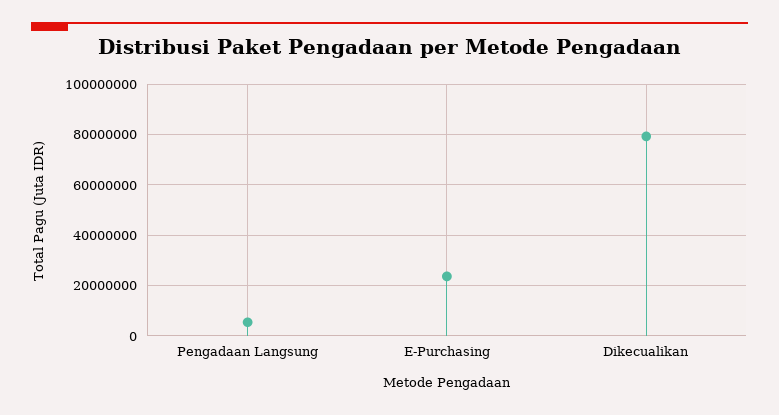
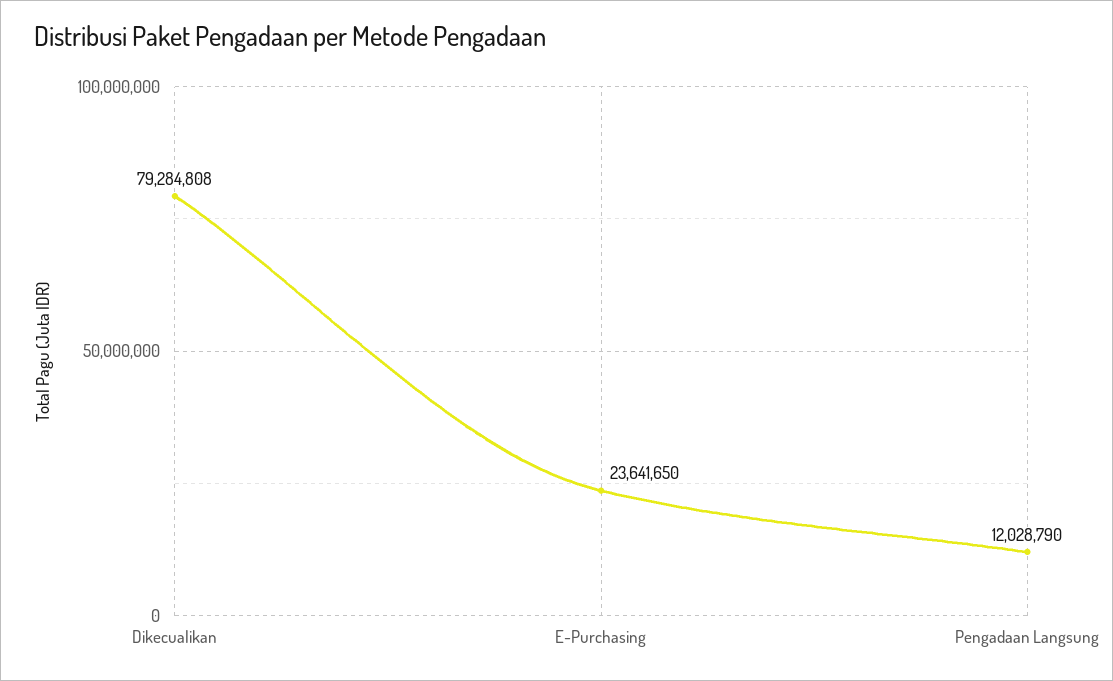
Pengadaan Langsung: 5000000 -> 12028790

